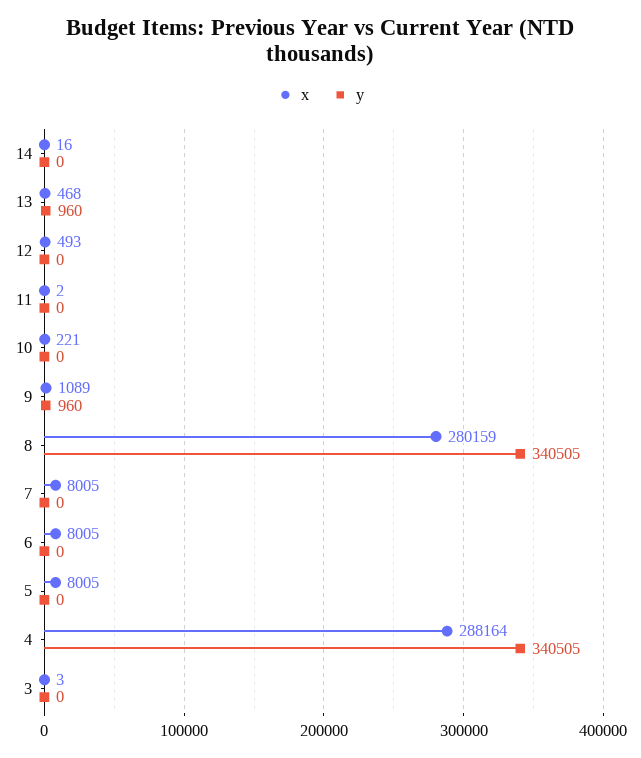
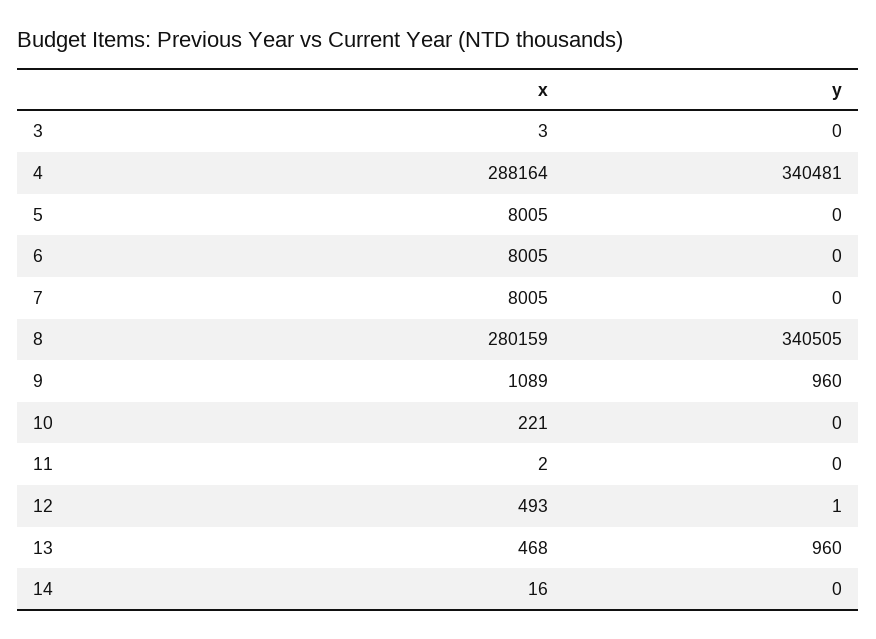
y, 12: 0 -> 1
y, 4: 340505 -> 340481

